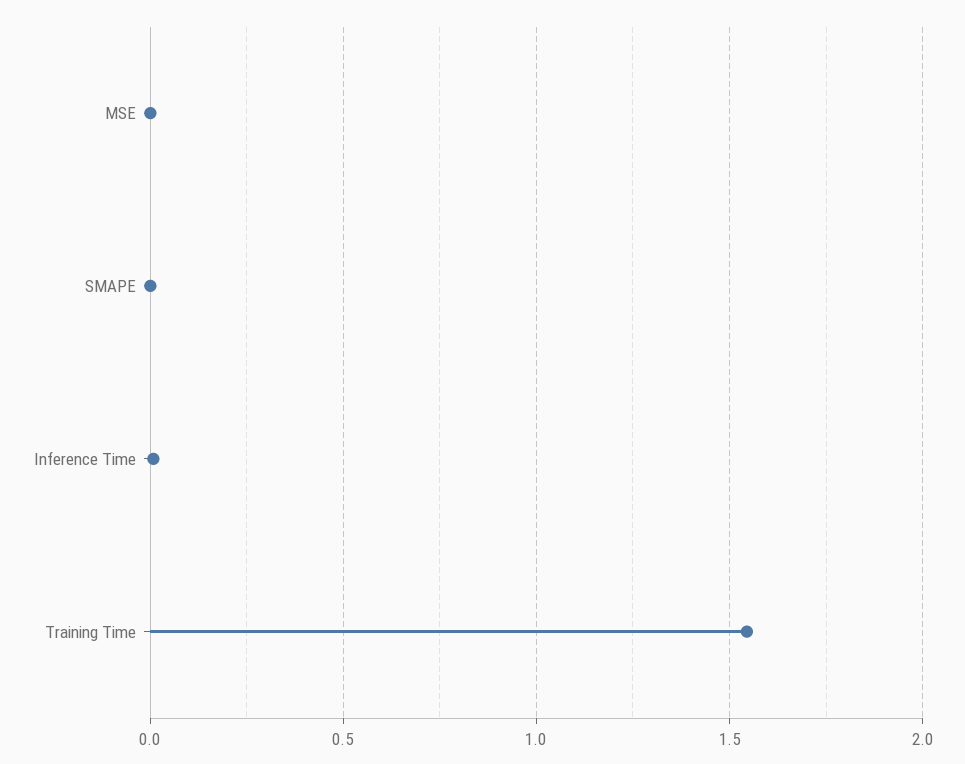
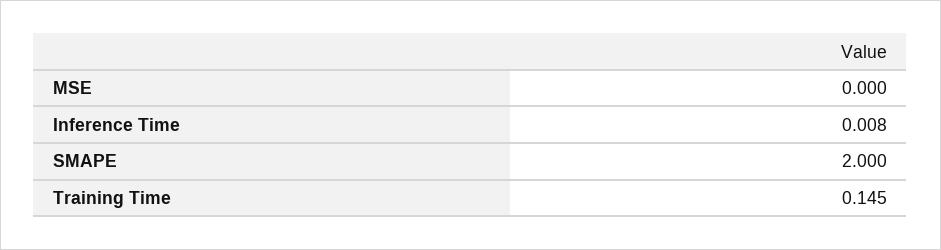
SMAPE: 0 -> 2
Training Time: 1.55 -> 0.145

